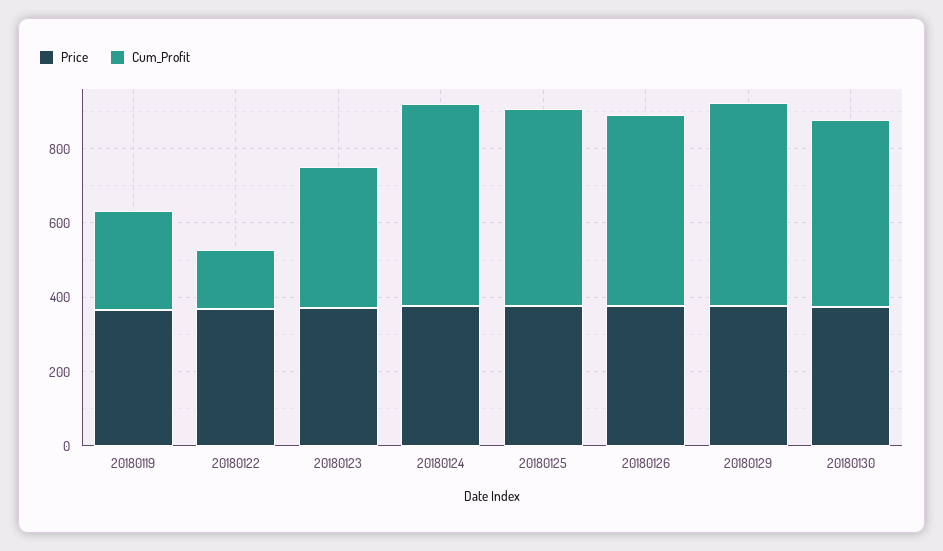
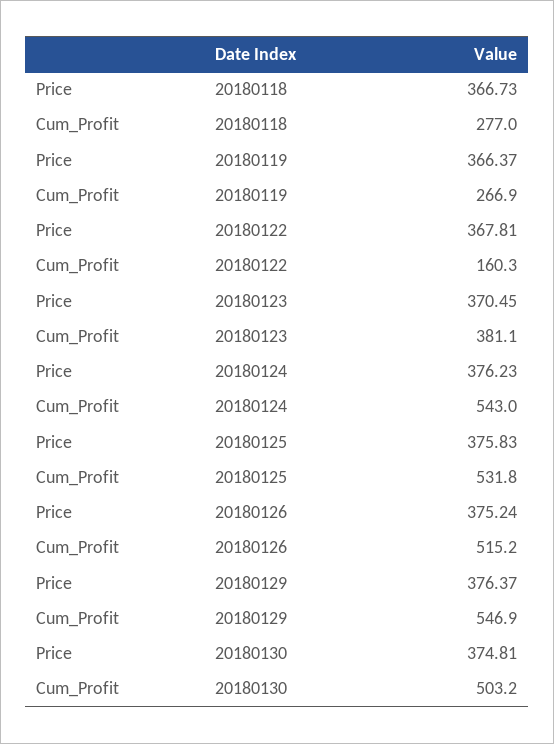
Price, 20180118: none -> 366.73
Cum_Profit, 20180118: none -> 277

